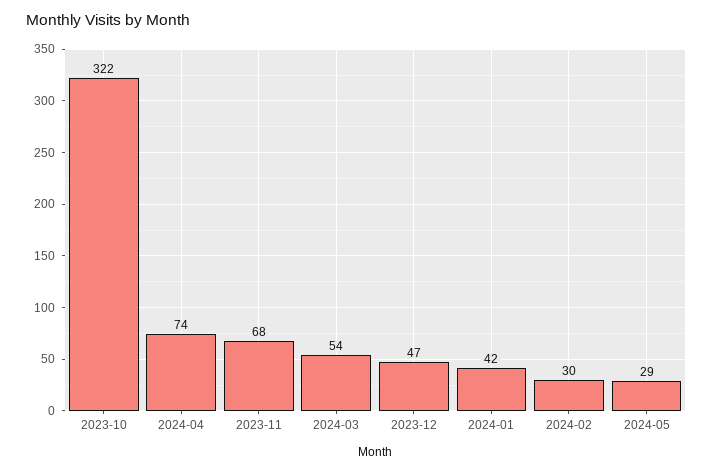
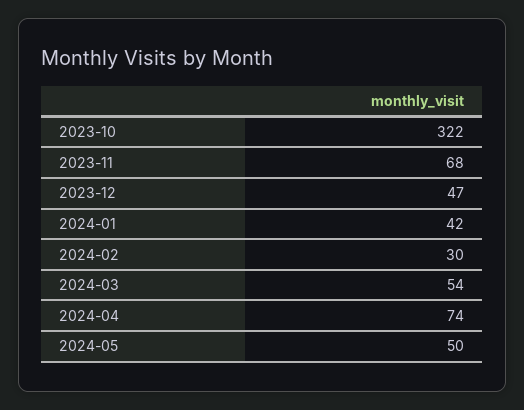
2024-05: 29 -> 50

